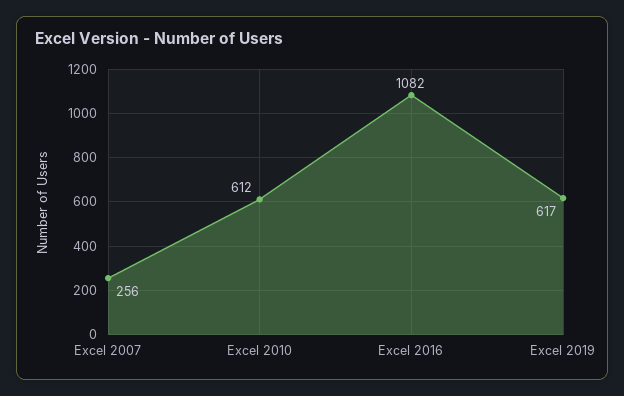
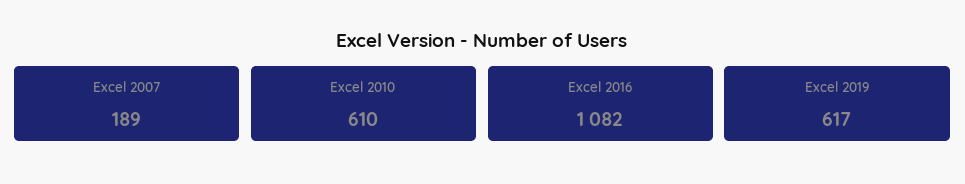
Excel 2007: 256 -> 189
Excel 2010: 612 -> 610

